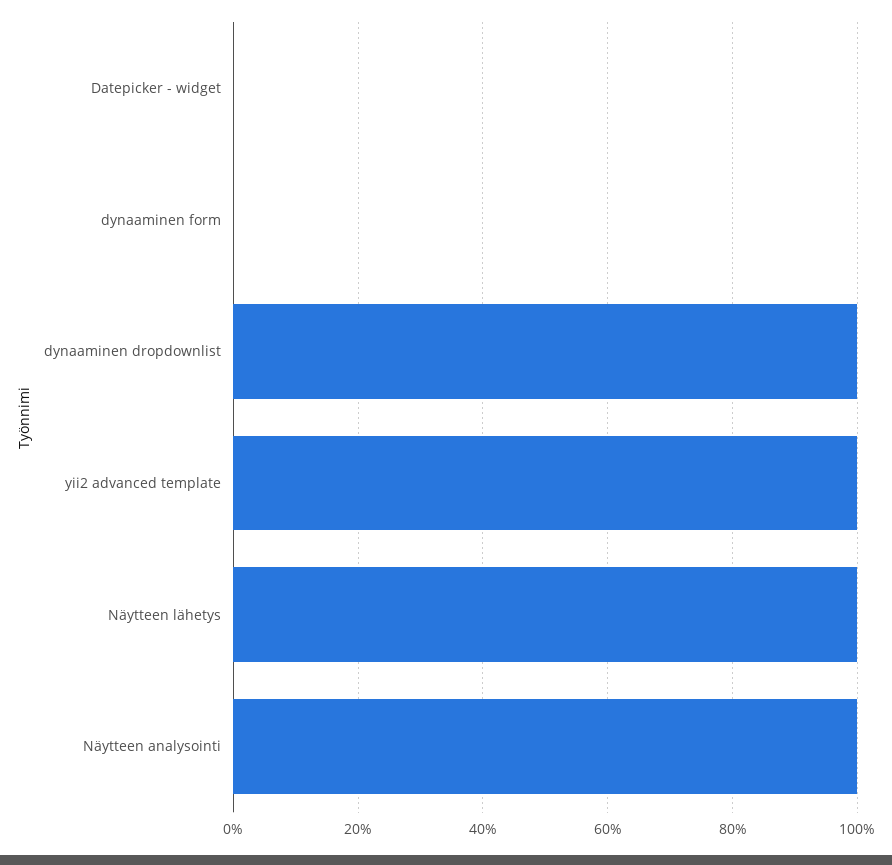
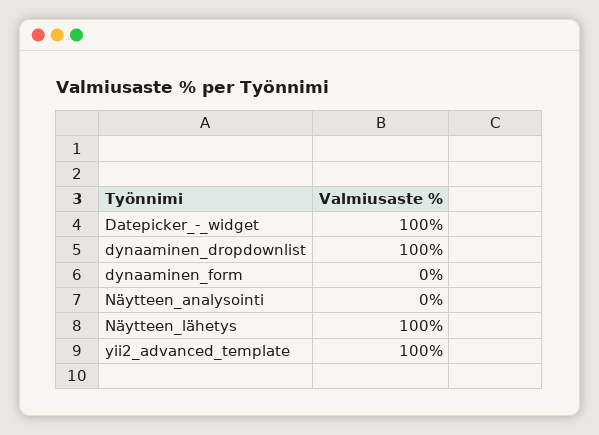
Datepicker - widget: 0 -> 100
Näytteen analysointi: 100 -> 0

